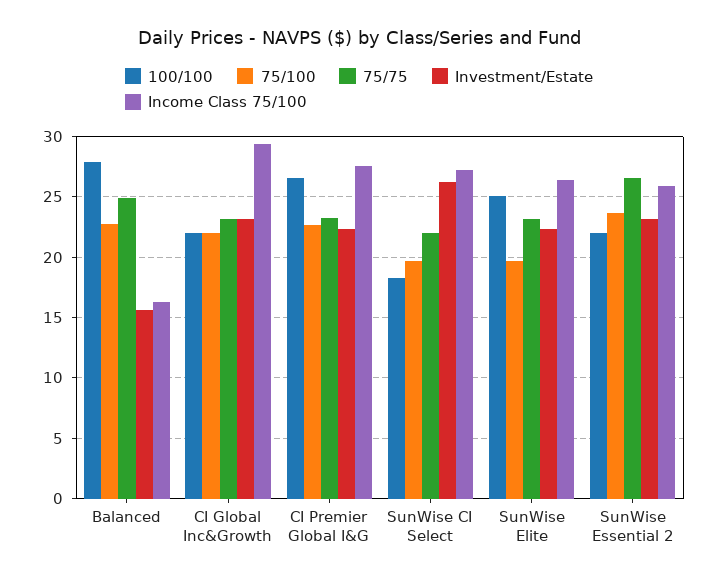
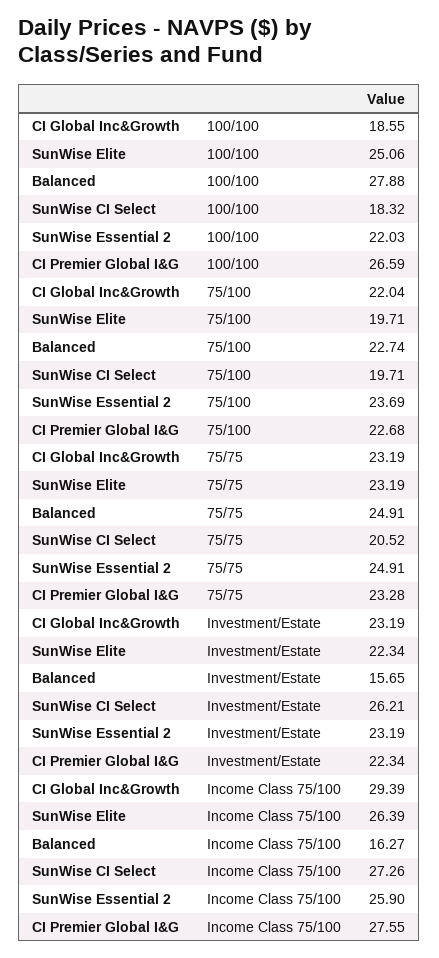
100/100, CI Global Inc&Growth: 22 -> 18.55
75/75, SunWise CI Select: 22 -> 20.52
75/75, SunWise Essential 2: 26.5 -> 24.91

